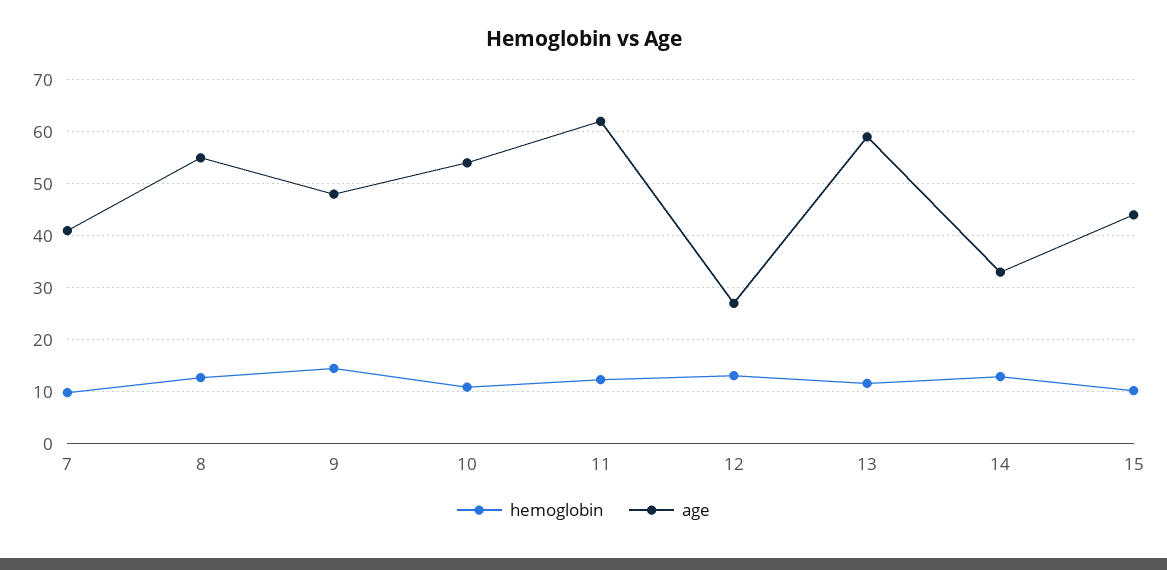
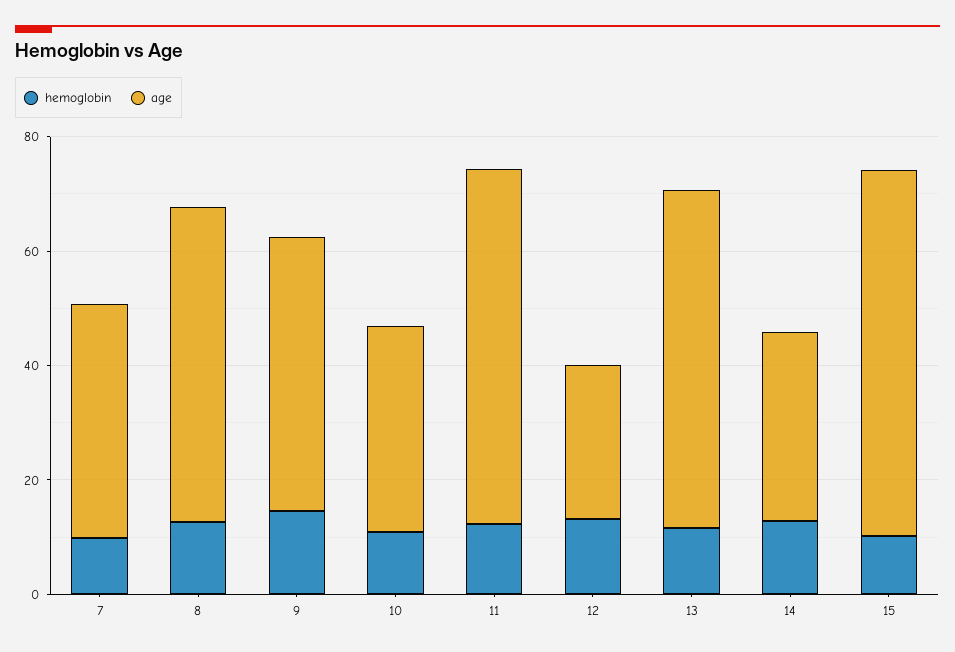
age, 10: 54 -> 35
age, 15: 44 -> 65

